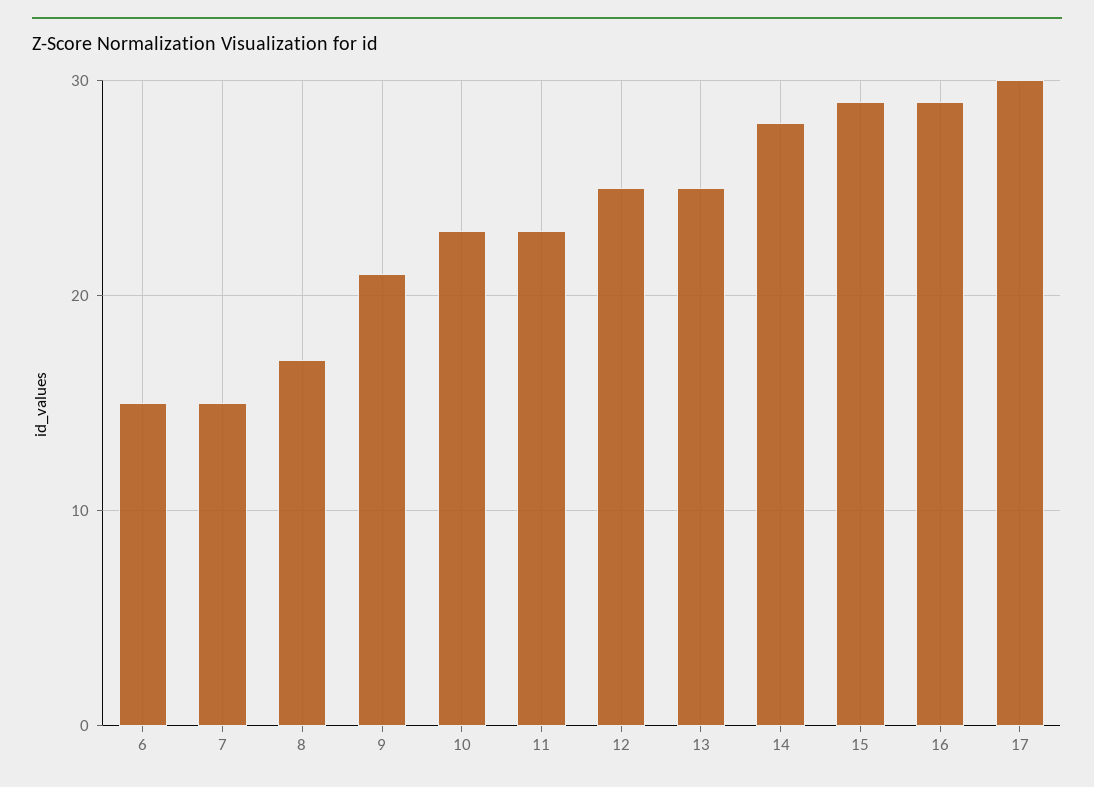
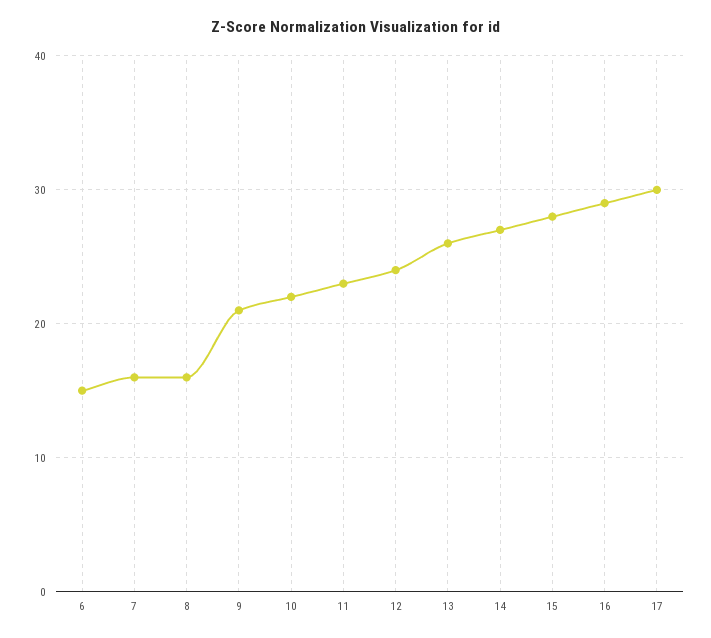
7: 15 -> 16
8: 17 -> 16
10: 23 -> 22
12: 25 -> 24
13: 25 -> 26
14: 28 -> 27
15: 29 -> 28

